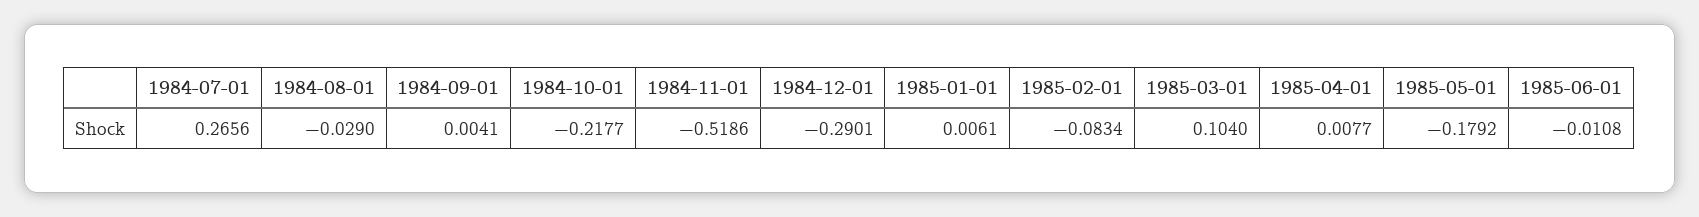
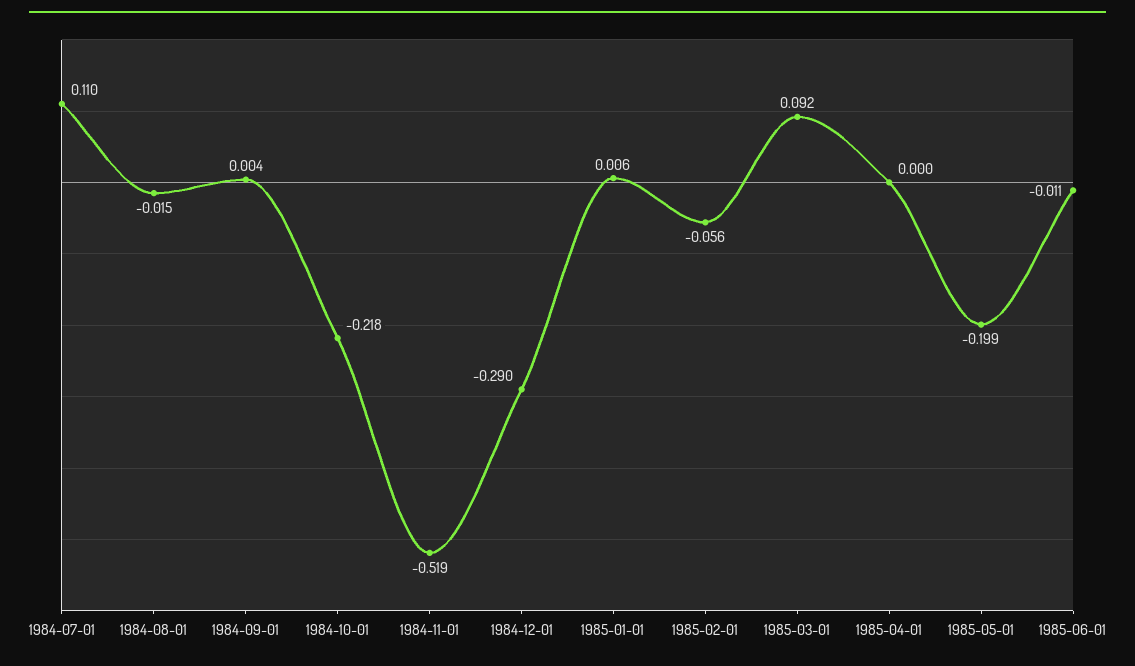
1984-07-01: 0.2656 -> 0.11
1984-08-01: -0.029 -> -0.015
1985-02-01: -0.0834 -> -0.056
1985-03-01: 0.104 -> 0.092
1985-04-01: 0.0077 -> 0
1985-05-01: -0.1792 -> -0.199

